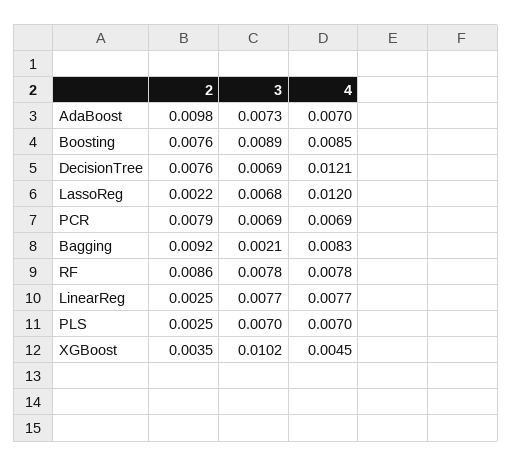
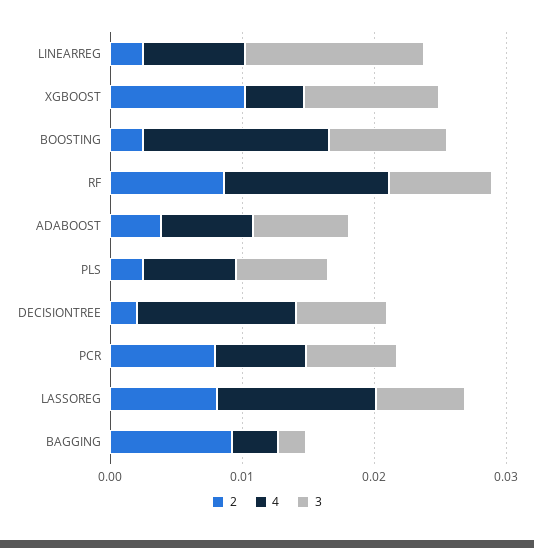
2, AdaBoost: 0.0098 -> 0.004
2, Boosting: 0.0076 -> 0.002
4, Boosting: 0.0085 -> 0.014
2, DecisionTree: 0.0076 -> 0.002
2, LassoReg: 0.0022 -> 0.008
4, Bagging: 0.0083 -> 0.004
4, RF: 0.0078 -> 0.012
3, LinearReg: 0.0077 -> 0.014
2, XGBoost: 0.0035 -> 0.01

